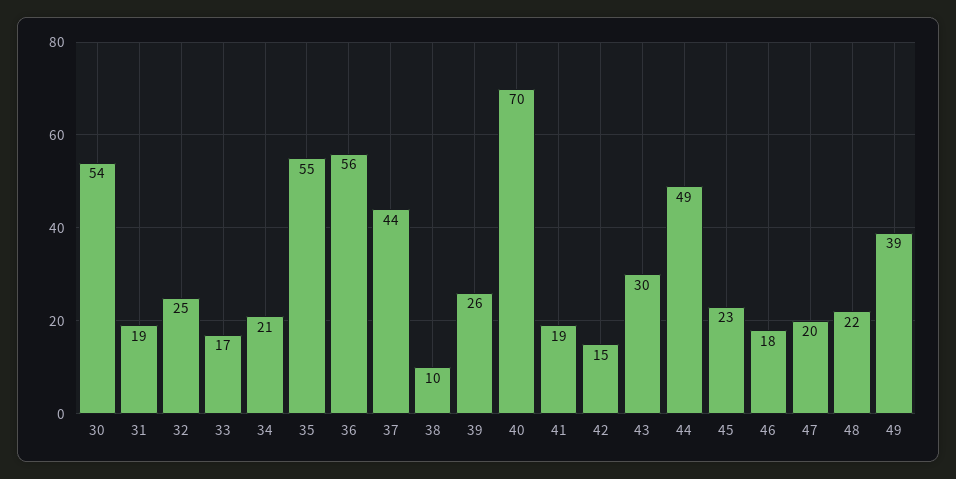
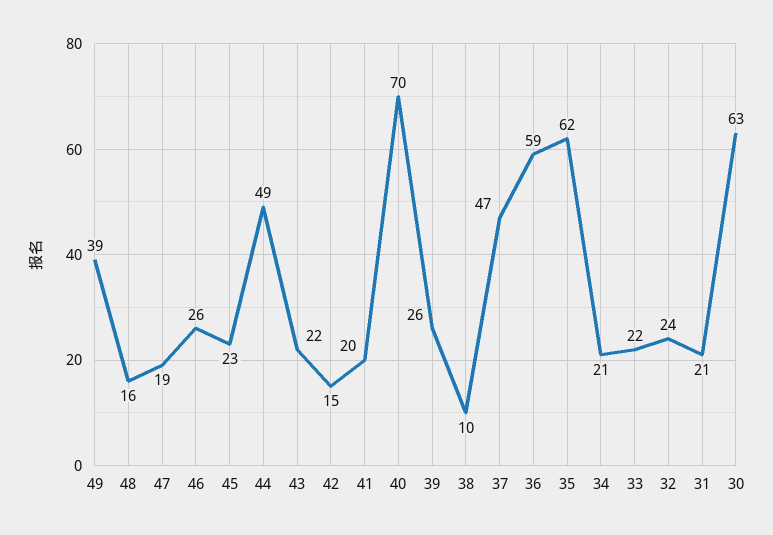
30: 54 -> 63
31: 19 -> 21
32: 25 -> 24
33: 17 -> 22
35: 55 -> 62
36: 56 -> 59
37: 44 -> 47
41: 19 -> 20
43: 30 -> 22
46: 18 -> 26
47: 20 -> 19
48: 22 -> 16

